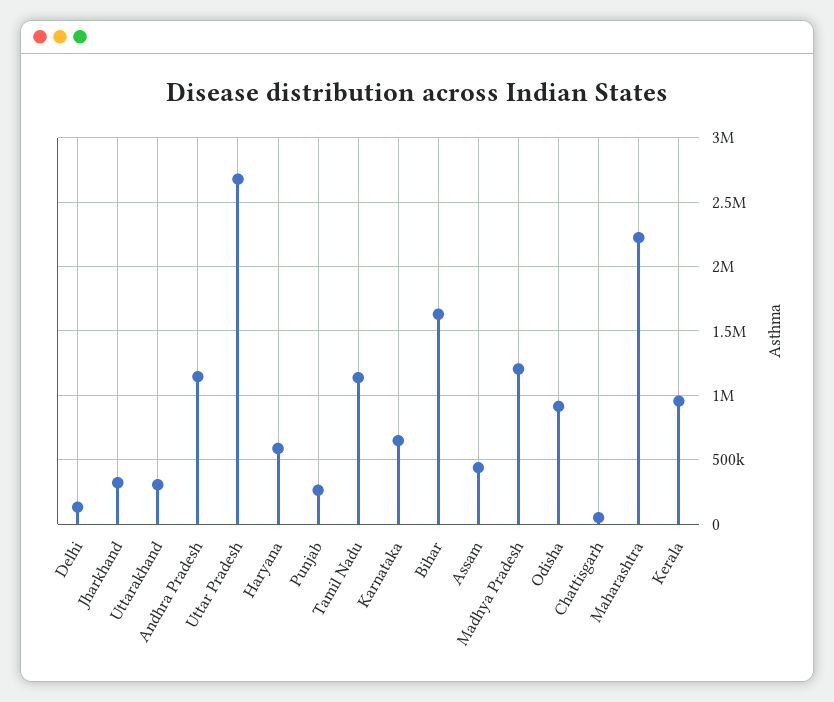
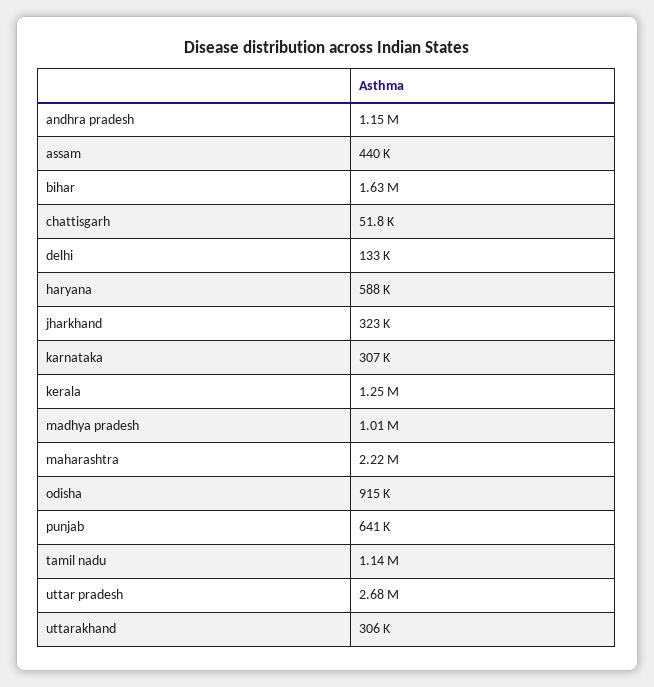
Punjab: 250000 -> 641000
Karnataka: 650000 -> 307000
Madhya Pradesh: 1200000 -> 1010000
Kerala: 950000 -> 1250000

